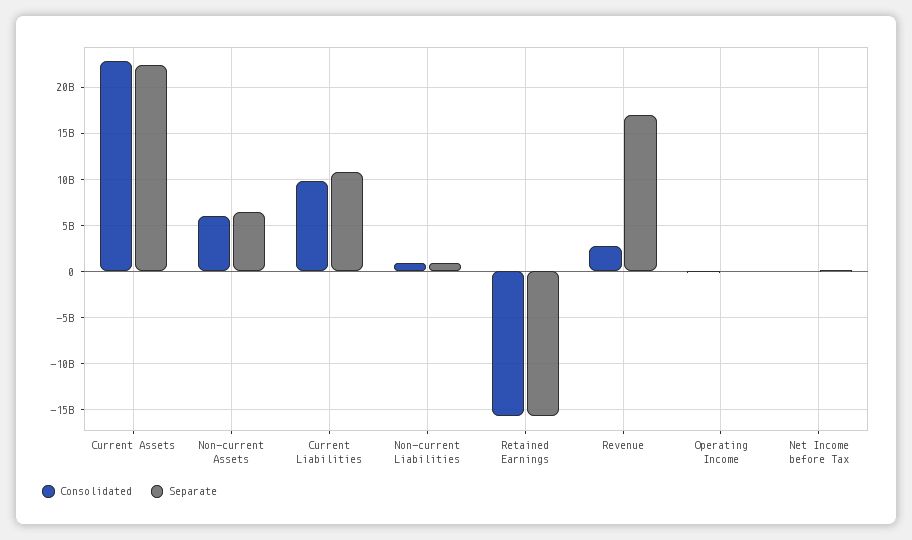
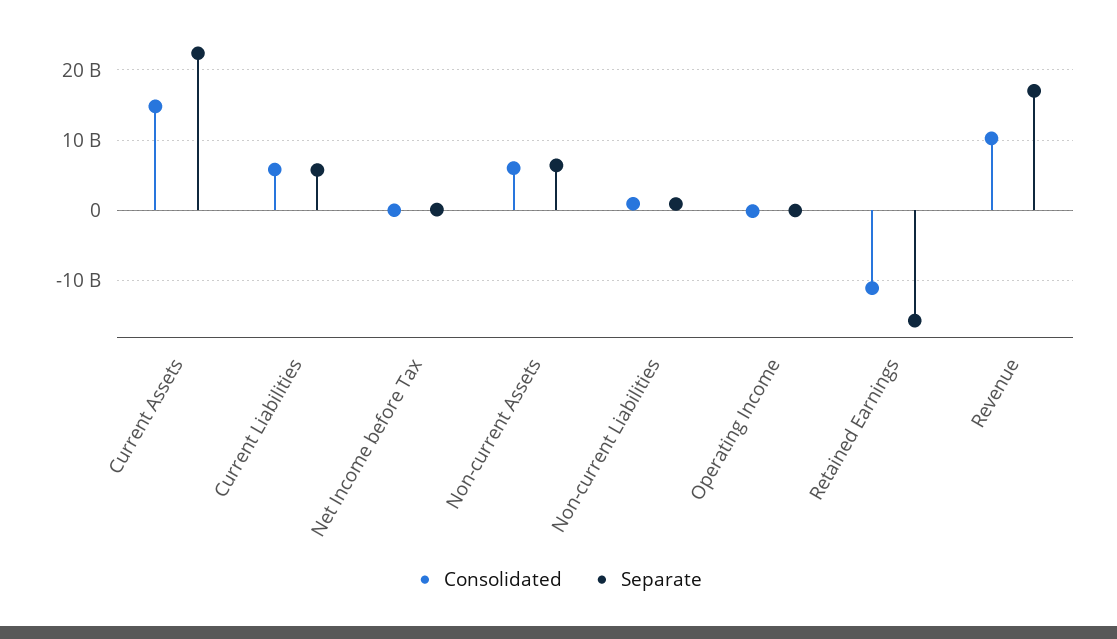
Consolidated, Current Assets: 23000000000 -> 15000000000
Consolidated, Current Liabilities: 10000000000 -> 6000000000
Separate, Current Liabilities: 11000000000 -> 6000000000
Consolidated, Retained Earnings: -16000000000 -> -11000000000
Consolidated, Revenue: 3000000000 -> 10000000000

